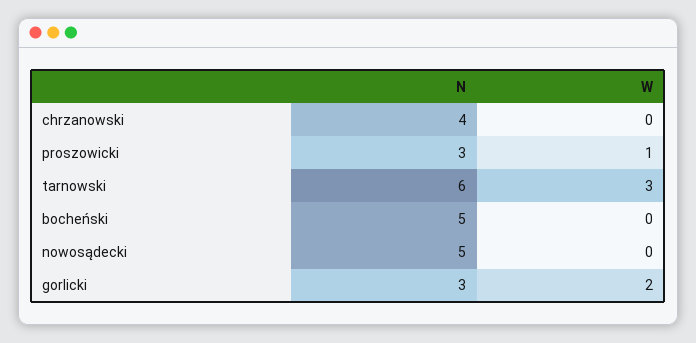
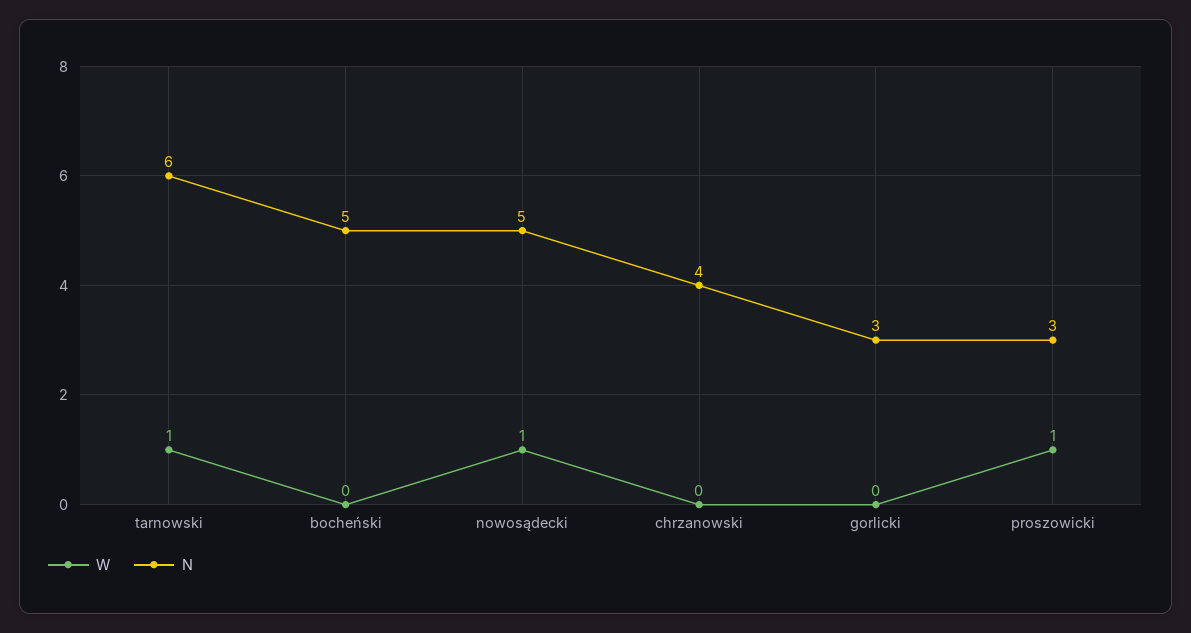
W, tarnowski: 3 -> 1
W, nowosądecki: 0 -> 1
W, gorlicki: 2 -> 0

